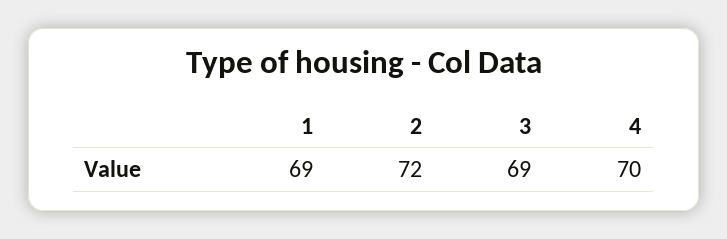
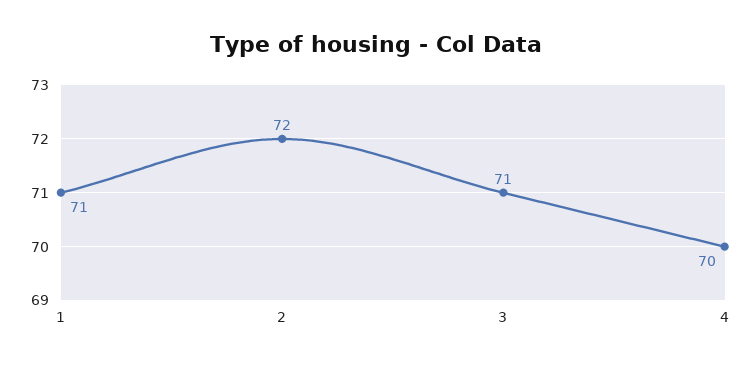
1: 69 -> 71
3: 69 -> 71

